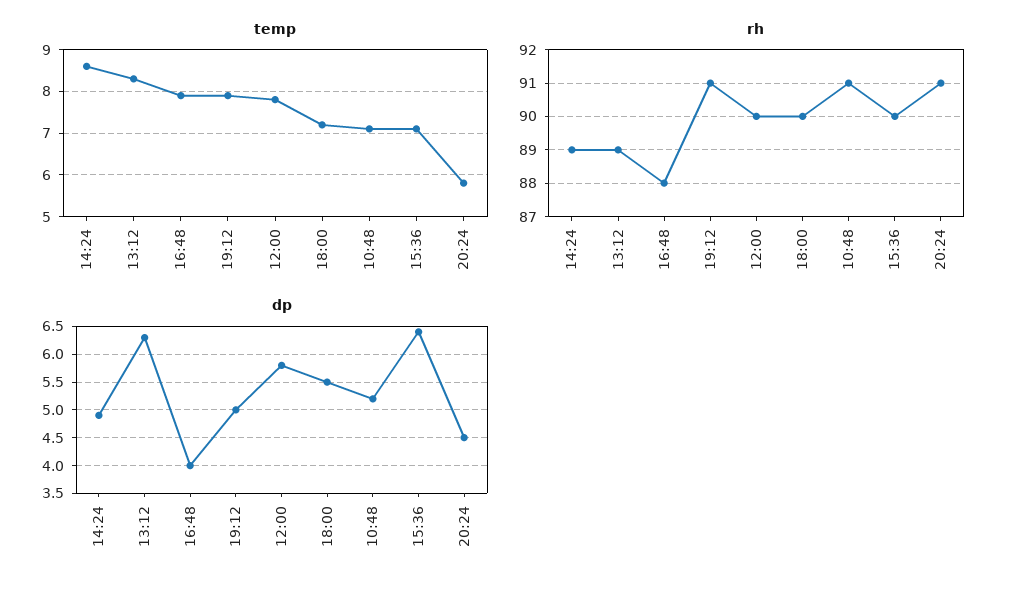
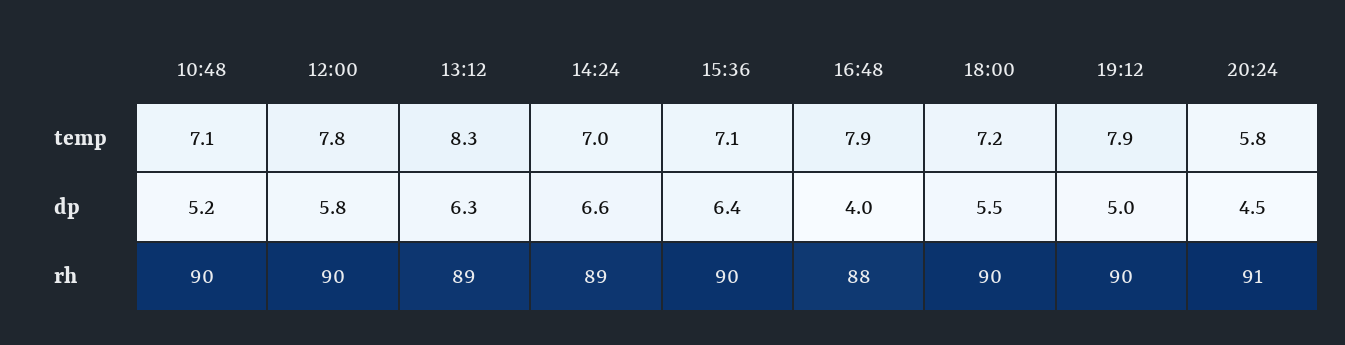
temp, 14:24: 8.5 -> 7
rh, 19:12: 91 -> 90
rh, 10:48: 91 -> 90
dp, 14:24: 5 -> 6.6

